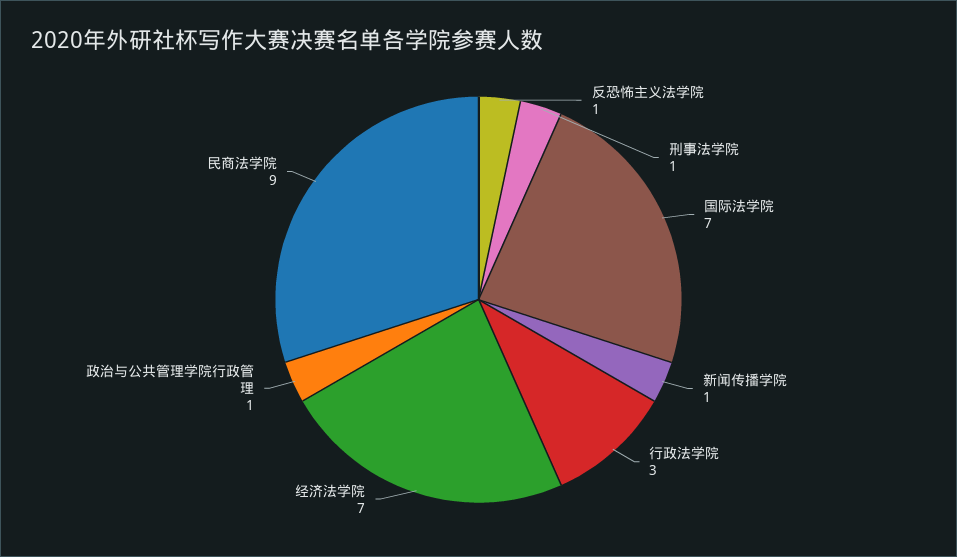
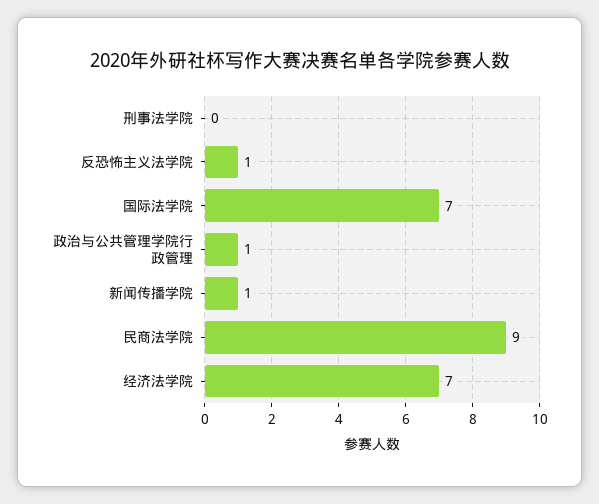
刑事法学院: 1 -> 0
行政法学院: 3 -> none

